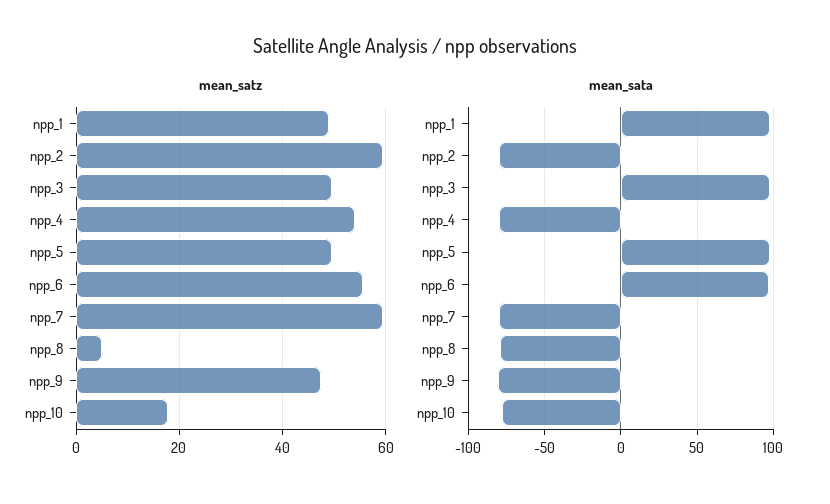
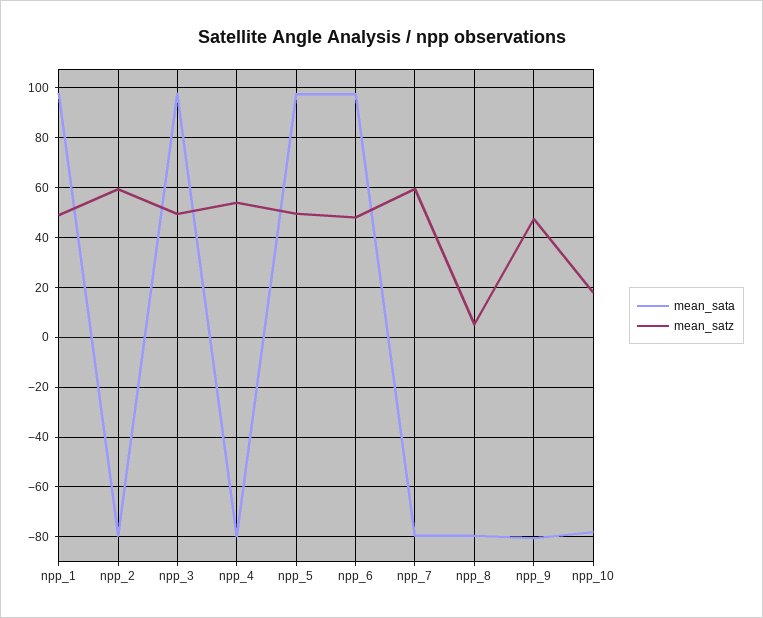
mean_satz, npp_6: 56 -> 47.5

